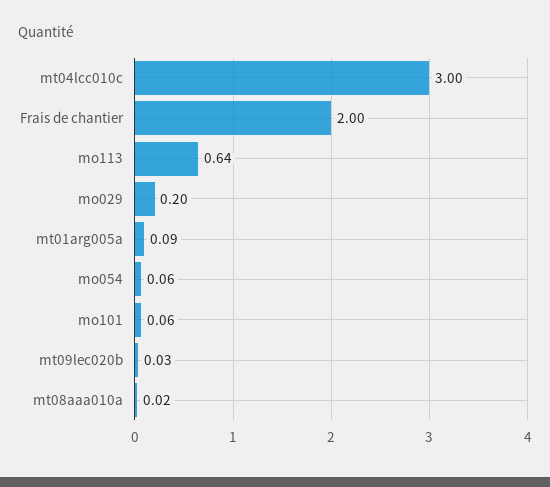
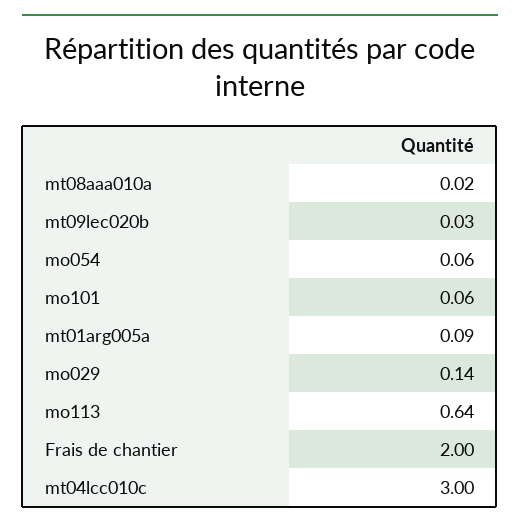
mo029: 0.2 -> 0.14

